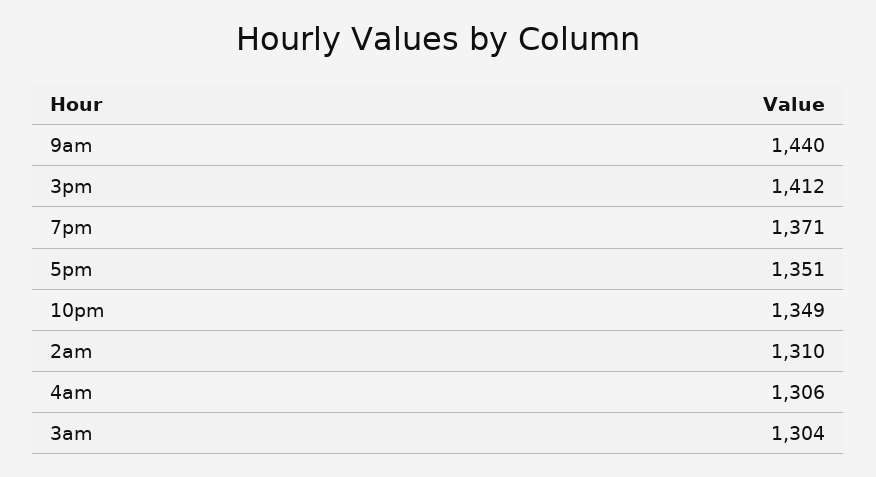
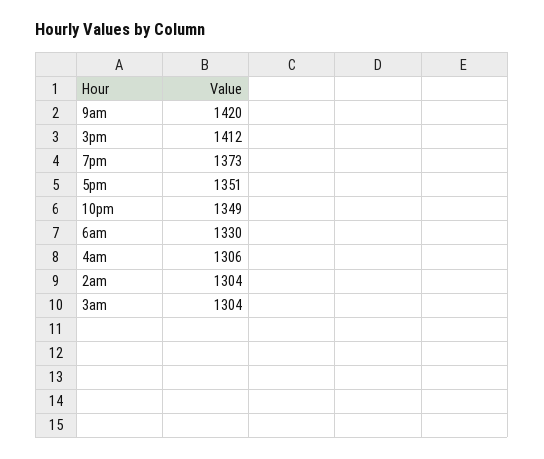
9am: 1440 -> 1420
7pm: 1371 -> 1373
2am: 1310 -> 1304
6am: none -> 1330

